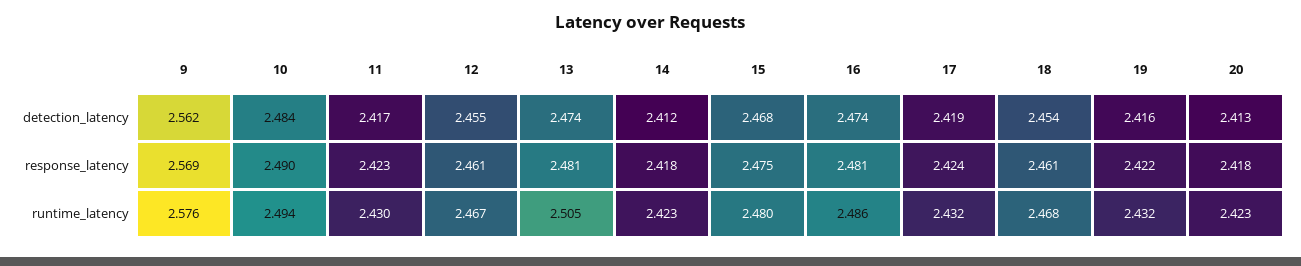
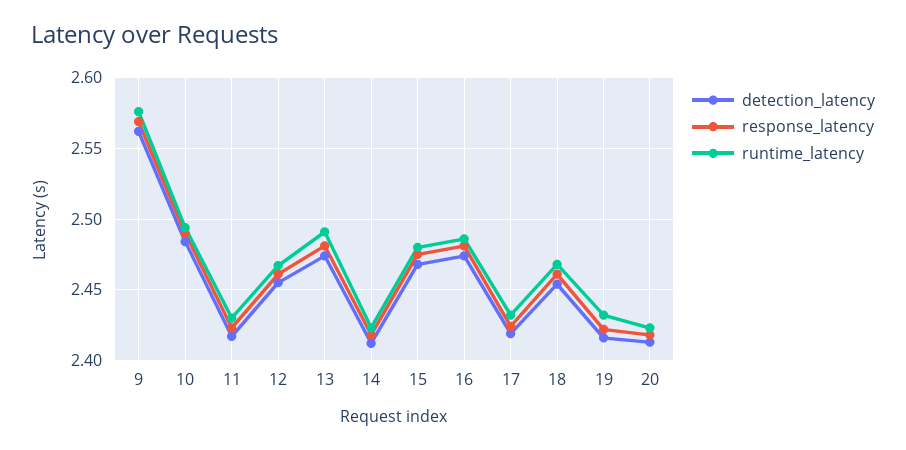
runtime_latency, 13: 2.505 -> 2.49

